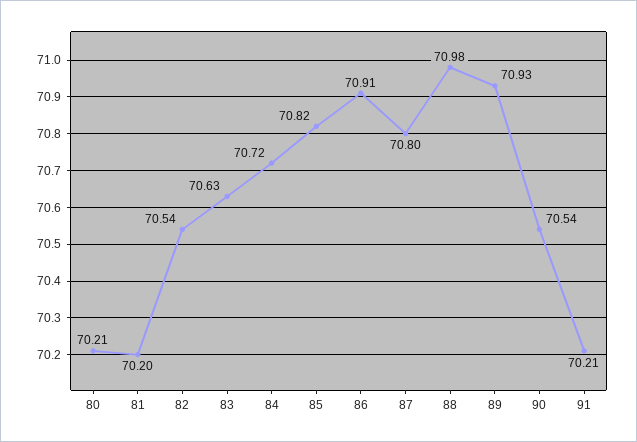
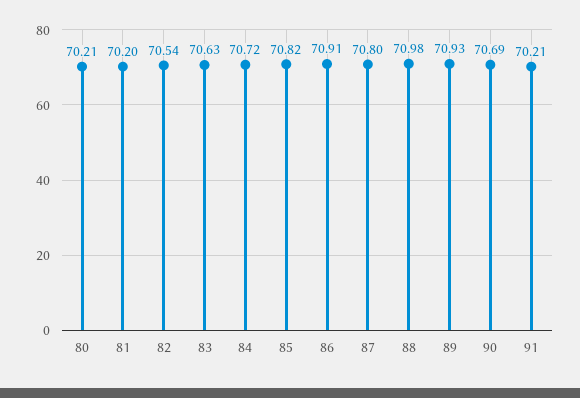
90: 70.54 -> 70.69

